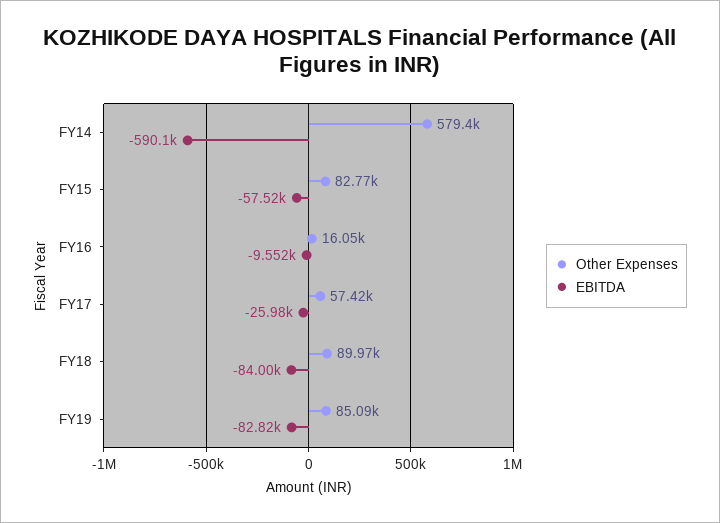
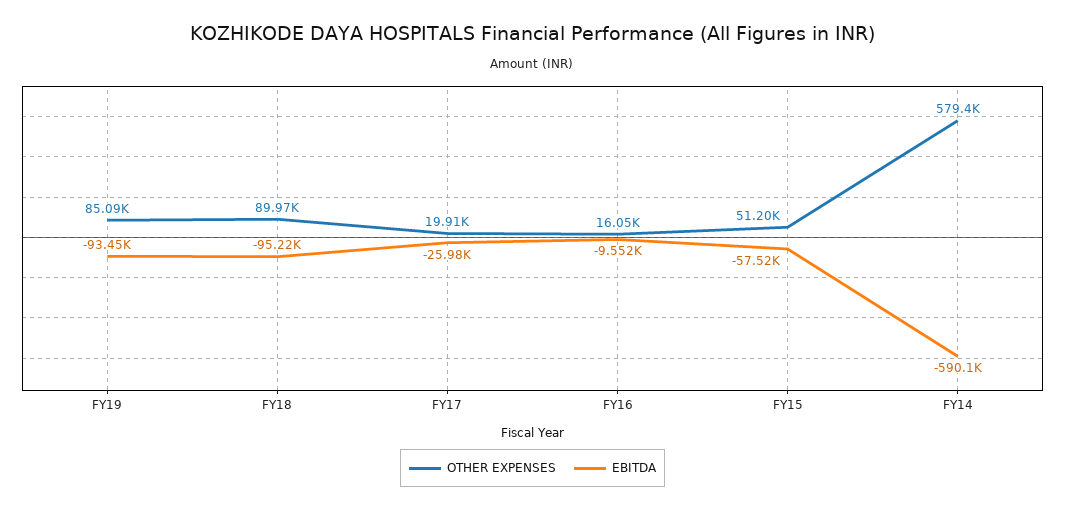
Other Expenses, FY15: 82770 -> 51200
Other Expenses, FY17: 57420 -> 19910
EBITDA, FY18: -84000 -> -95220
EBITDA, FY19: -82820 -> -93450

